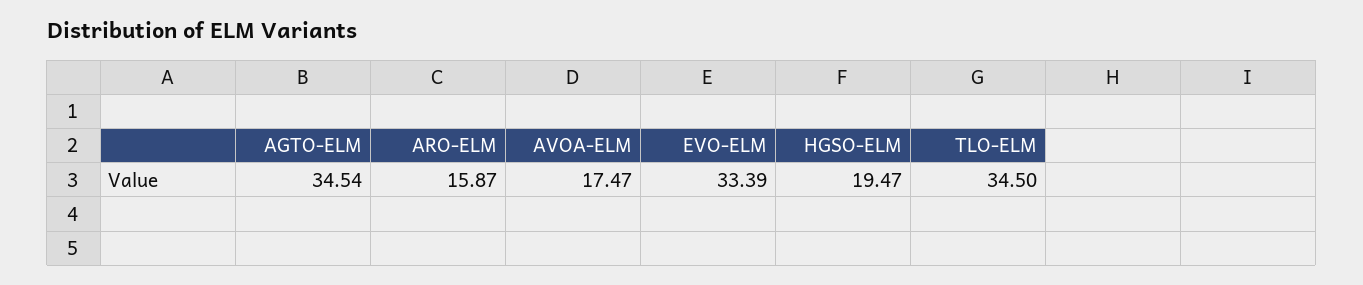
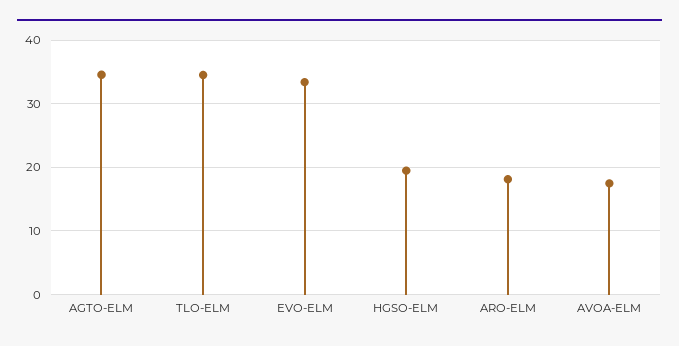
ARO-ELM: 15.87 -> 18

